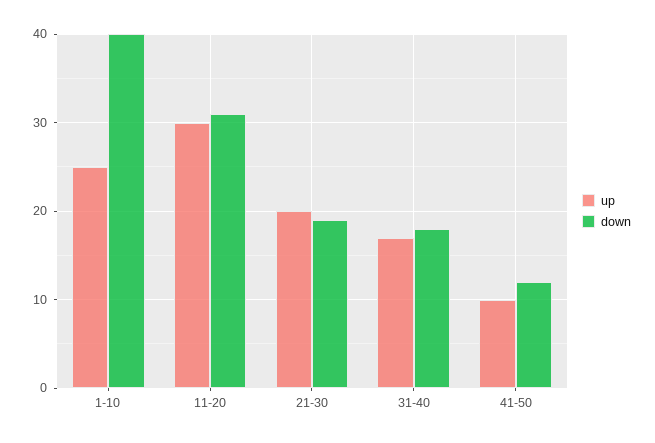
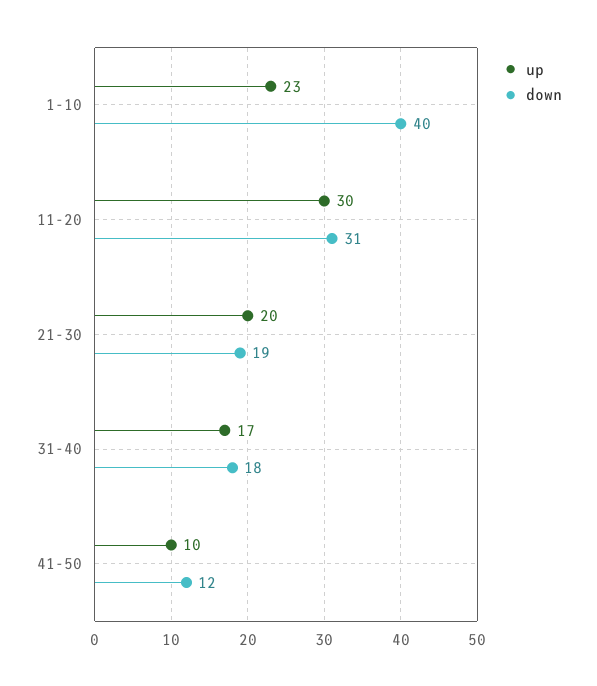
up, 1-10: 25 -> 23

